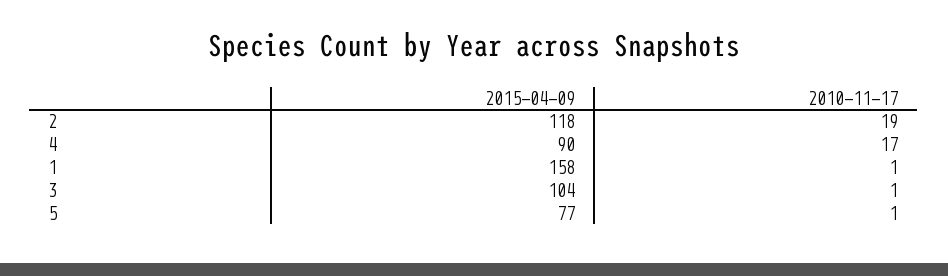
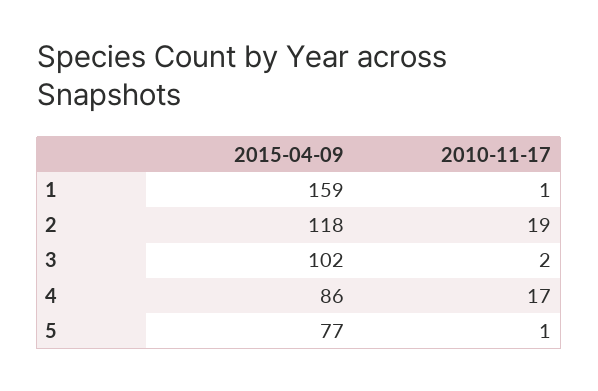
2015-04-09, 4: 90 -> 86
2015-04-09, 1: 158 -> 159
2015-04-09, 3: 104 -> 102
2010-11-17, 3: 1 -> 2

